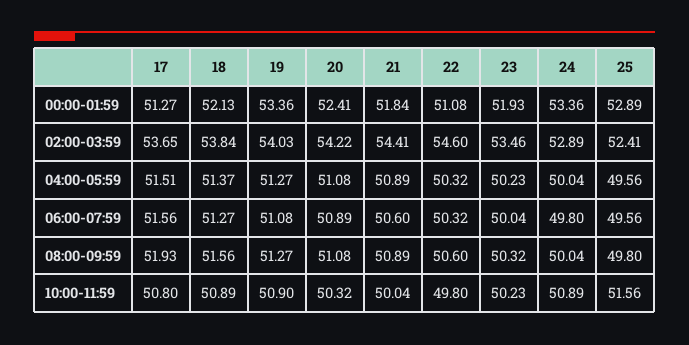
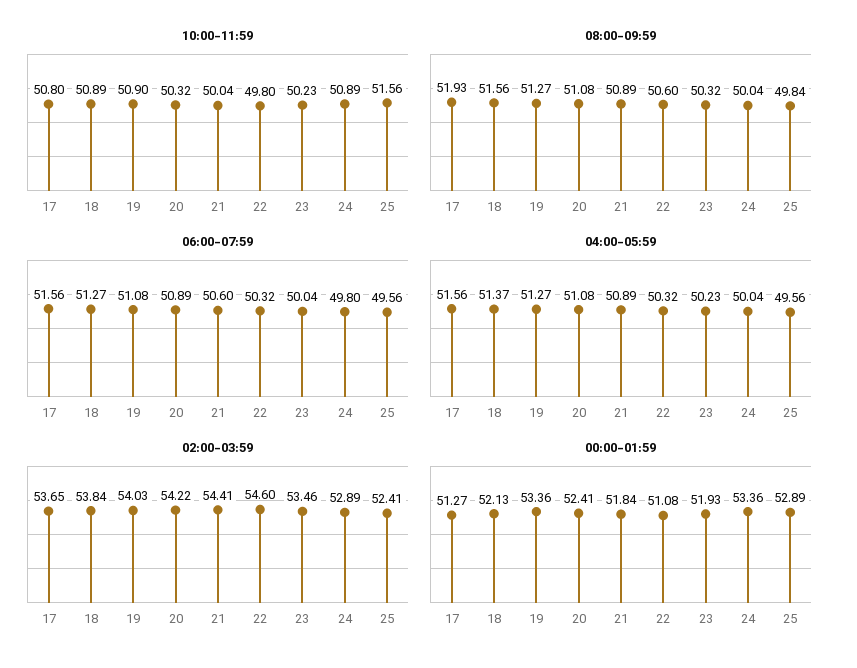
04:00-05:59, 17: 51.51 -> 51.56
08:00-09:59, 25: 49.8 -> 49.84

